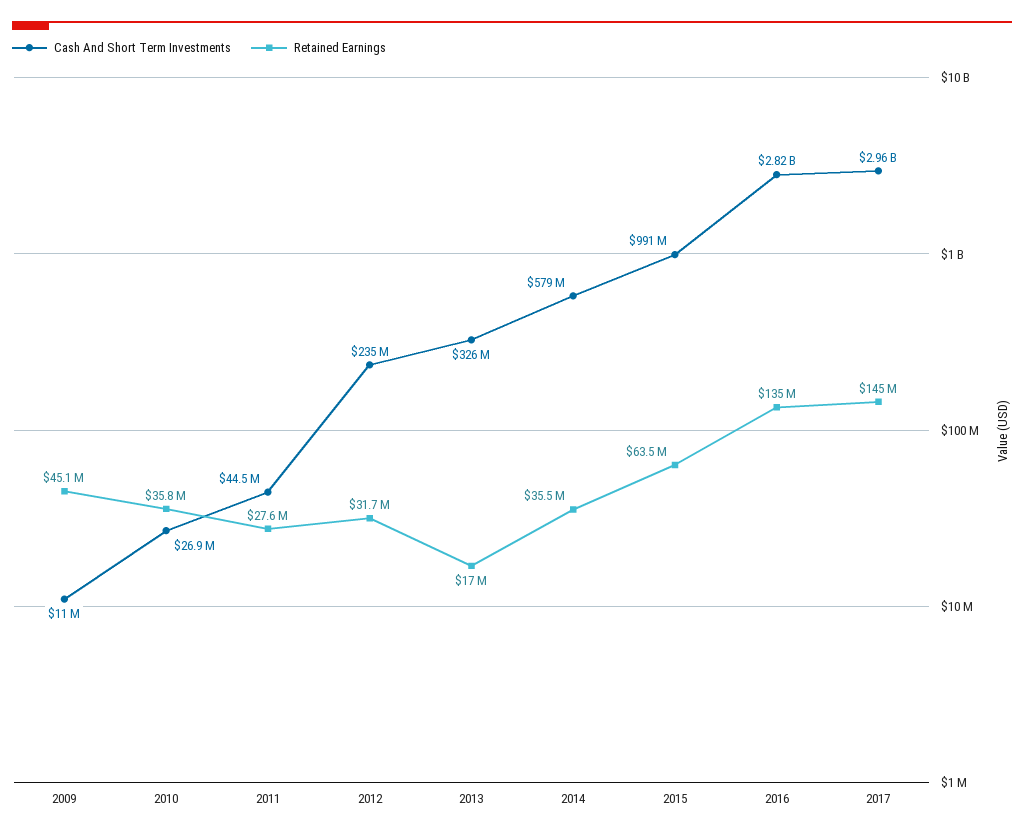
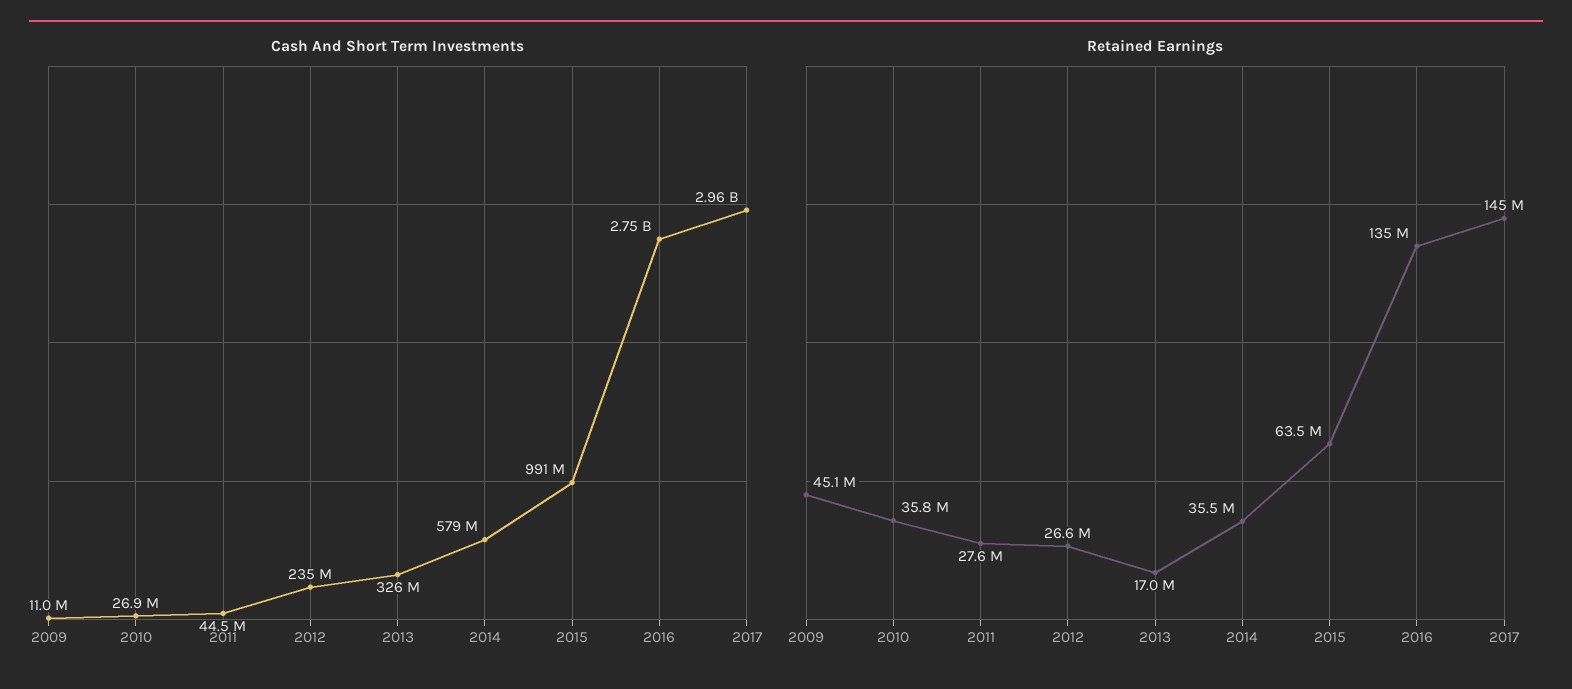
Retained Earnings, 2012: 31700000 -> 26600000
Cash And Short Term Investments, 2016: 2820000000 -> 2750000000

